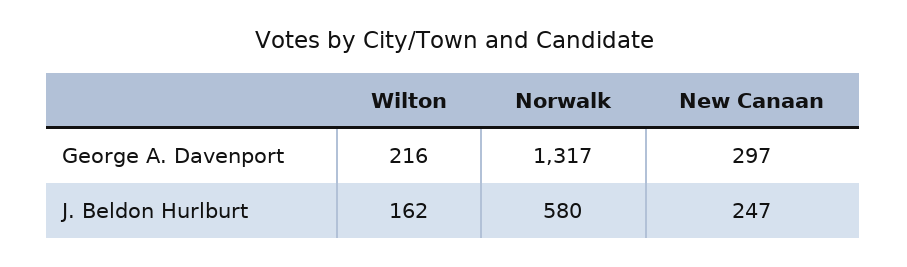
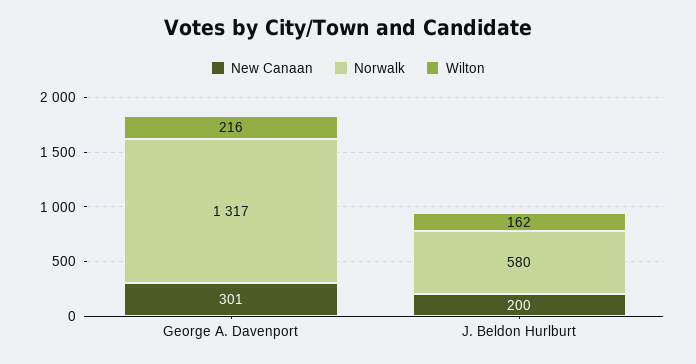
New Canaan, George A. Davenport: 297 -> 301
New Canaan, J. Beldon Hurlburt: 247 -> 200

